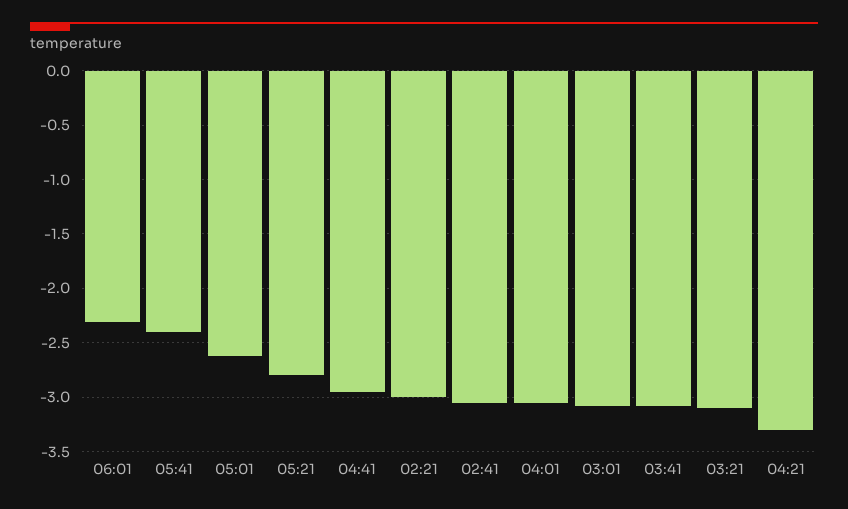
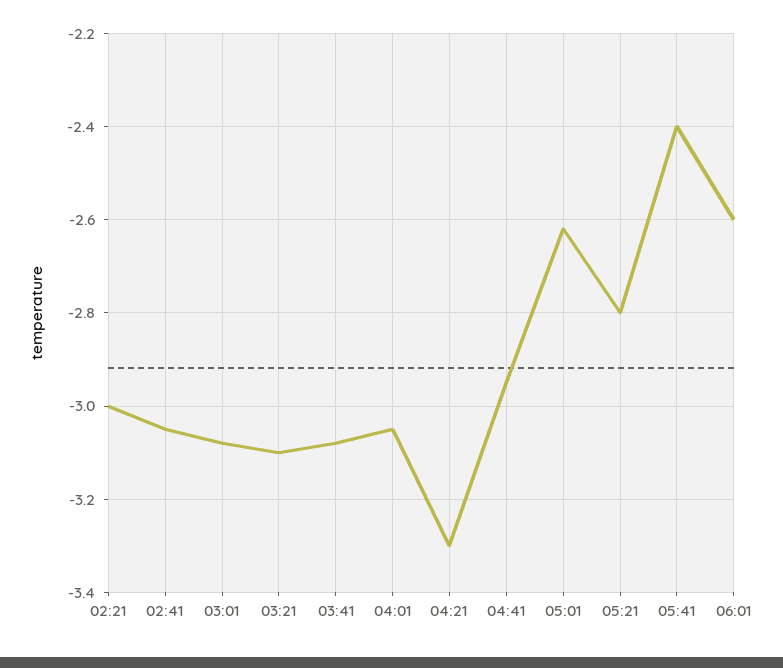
06:01: -2.3 -> -2.6

